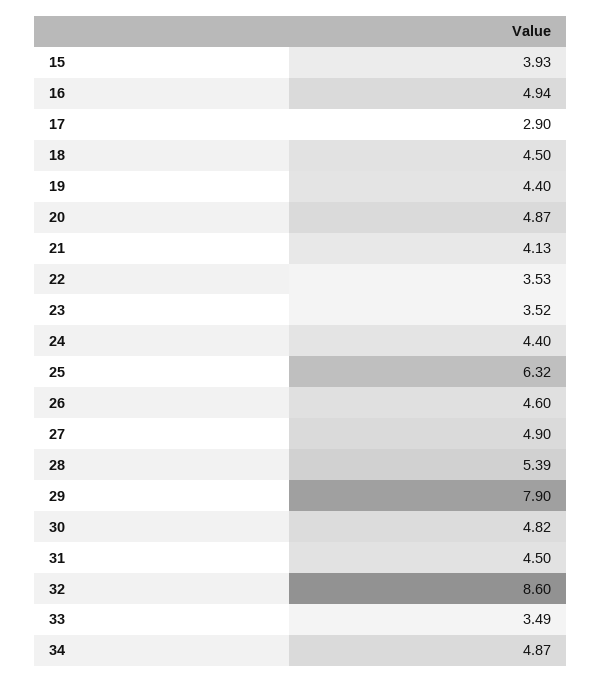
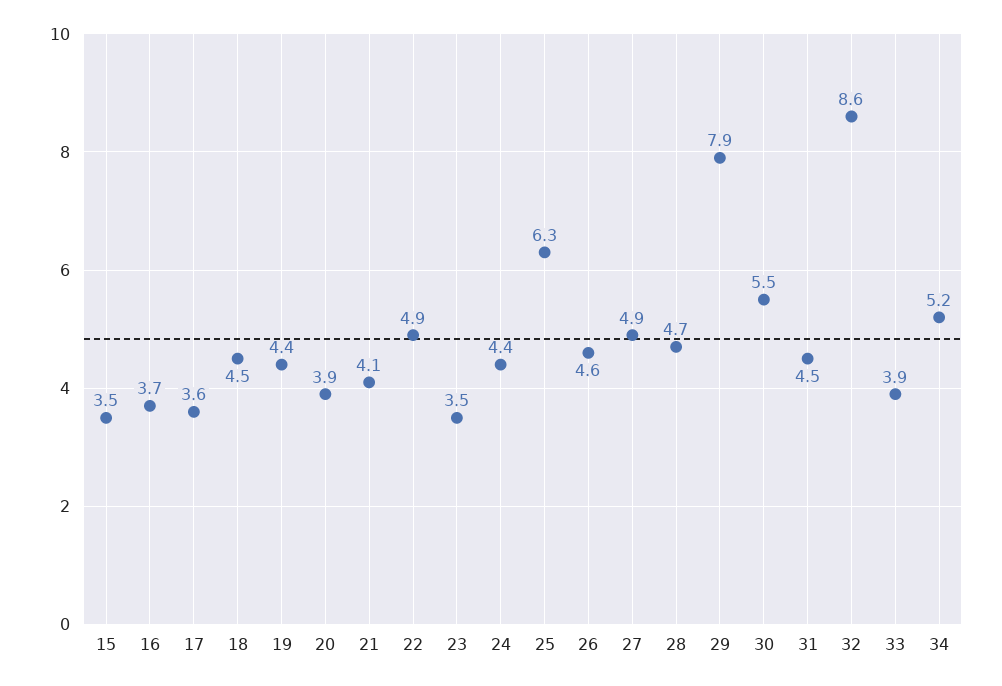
15: 3.93 -> 3.5
16: 4.94 -> 3.7
17: 2.9 -> 3.6
20: 4.87 -> 3.9
22: 3.53 -> 4.9
28: 5.39 -> 4.7
30: 4.82 -> 5.5
33: 3.49 -> 3.9
34: 4.87 -> 5.2

